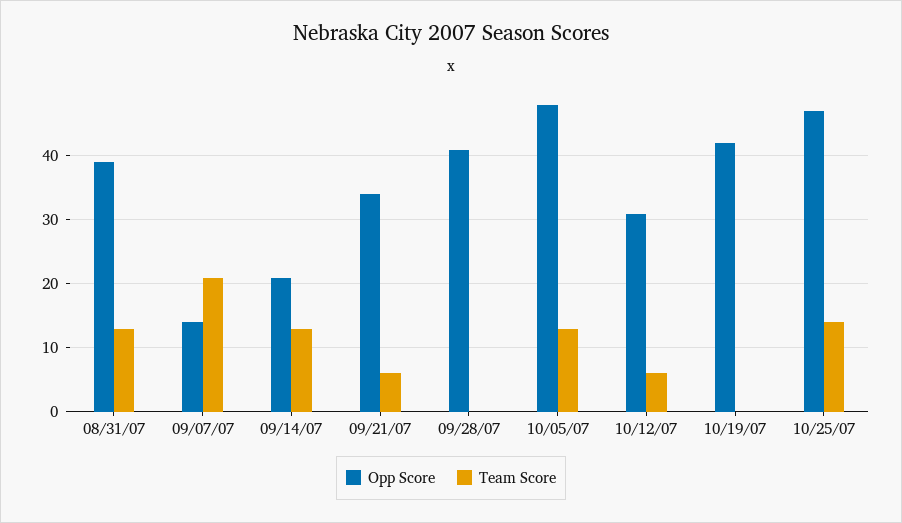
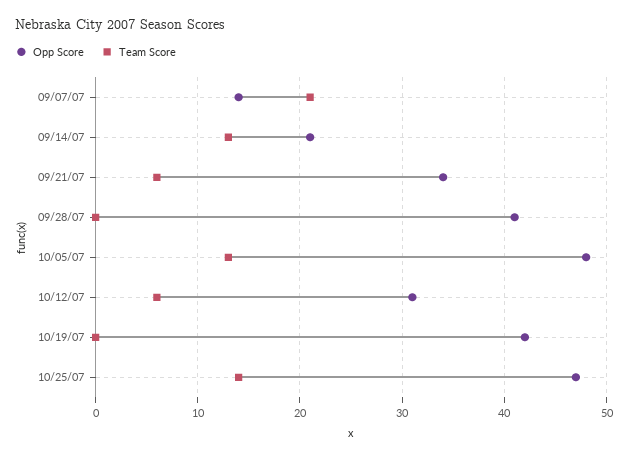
Opp Score, 08/31/07: 39 -> none
Team Score, 08/31/07: 13 -> none

